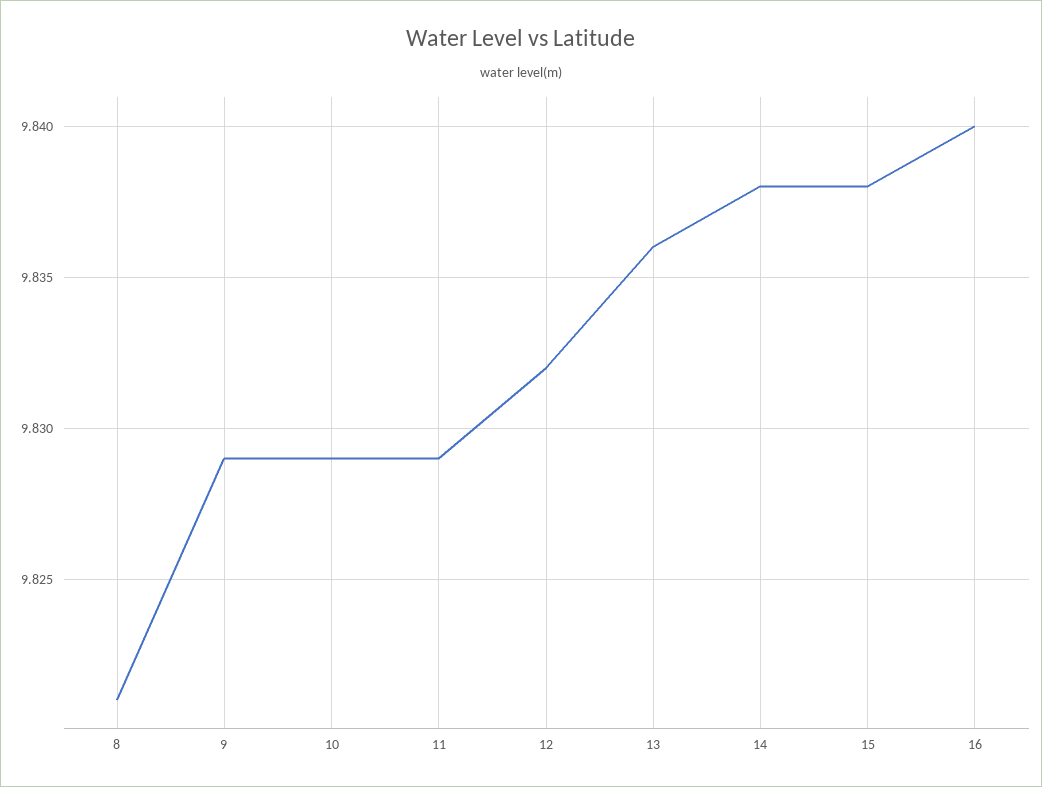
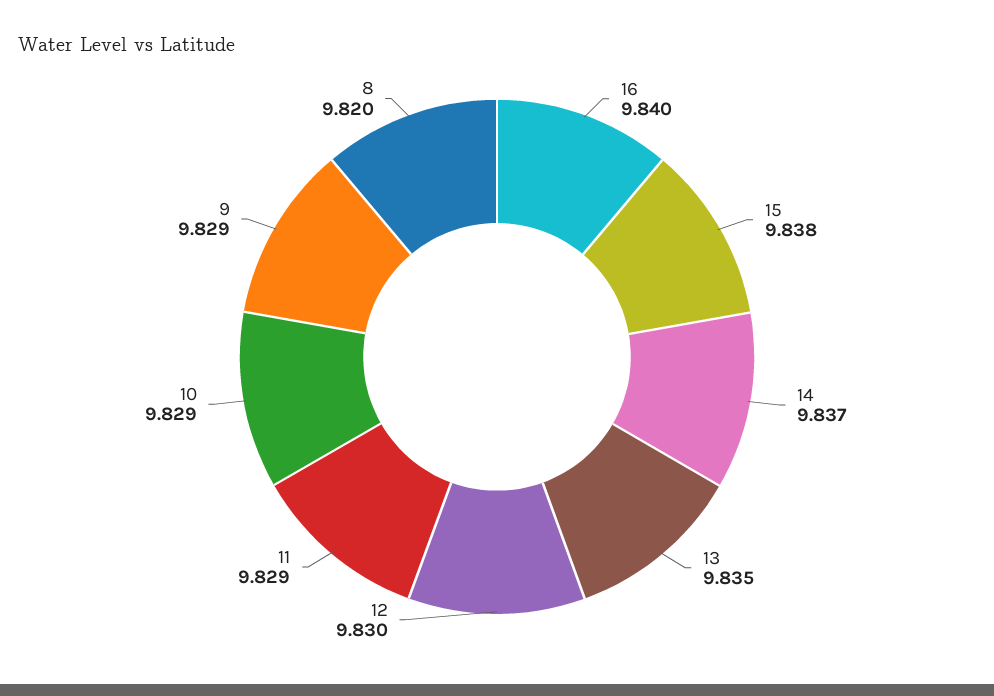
8: 9.821 -> 9.82
12: 9.832 -> 9.83
13: 9.836 -> 9.835
14: 9.838 -> 9.837

